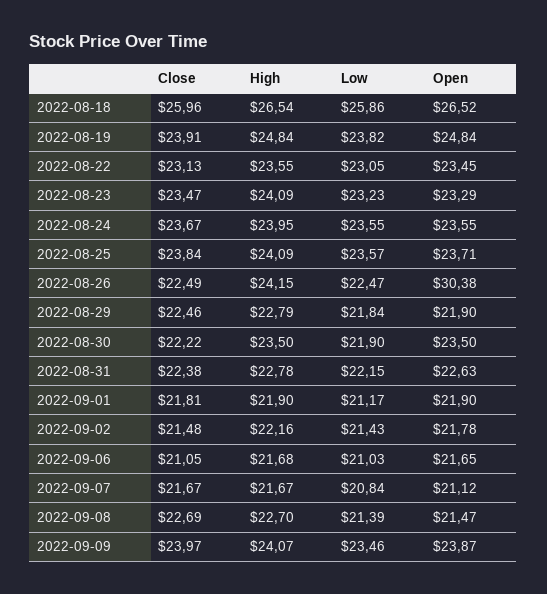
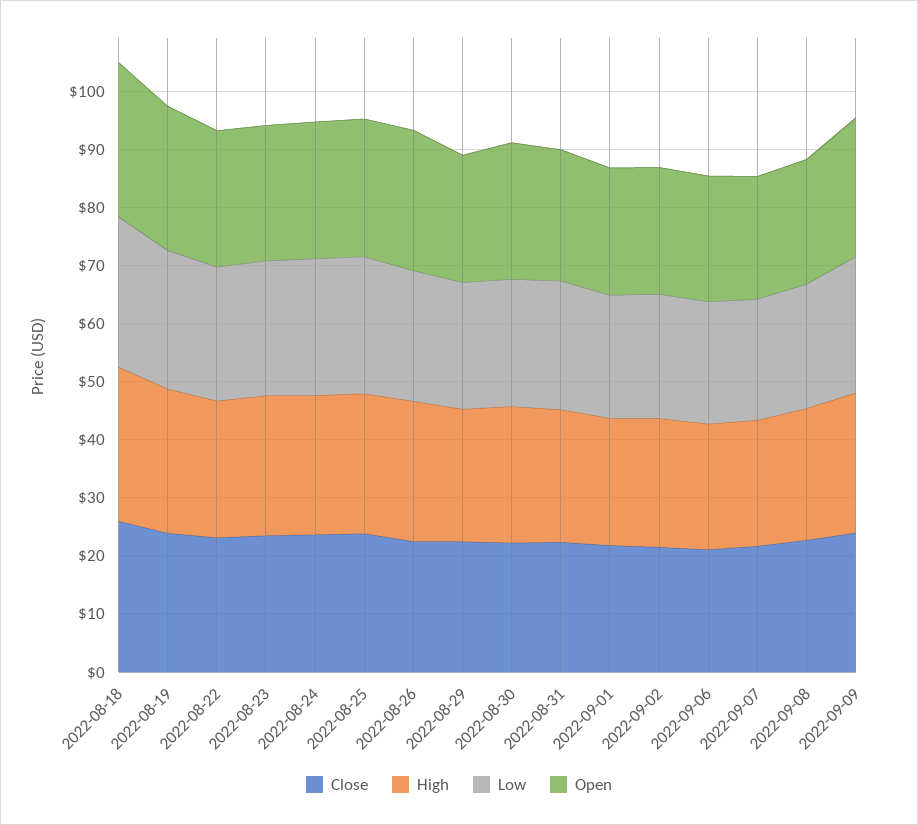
Open, 2022-08-26: 30.38 -> 24

